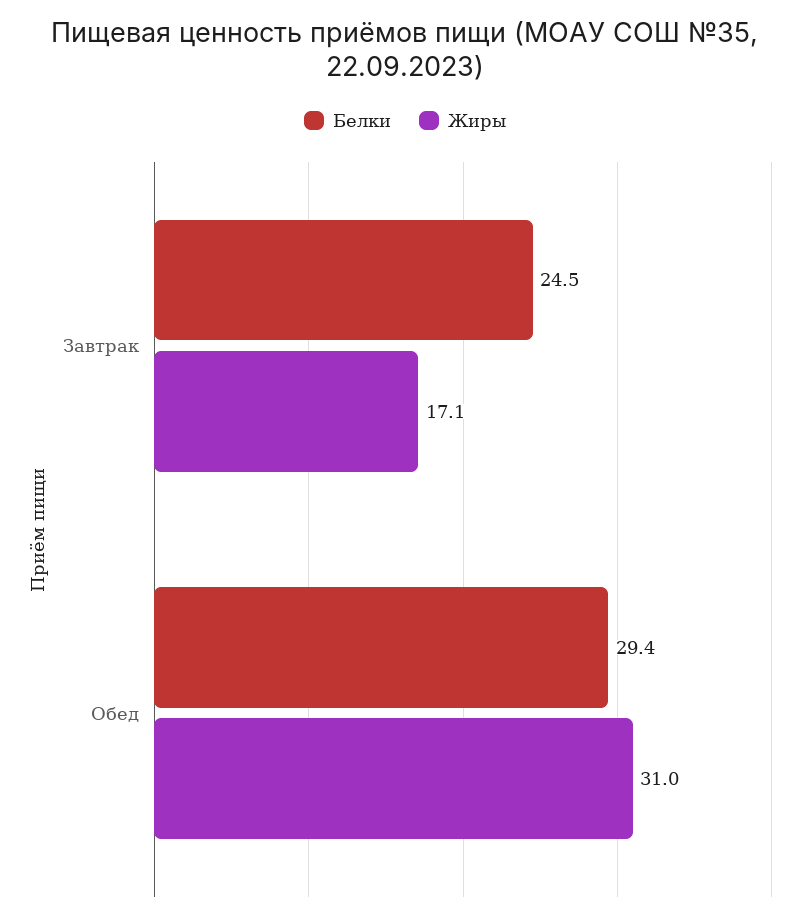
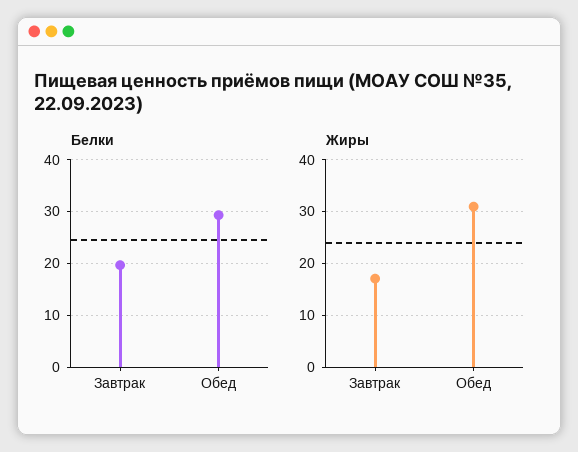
Белки, Завтрак: 24.5 -> 20

